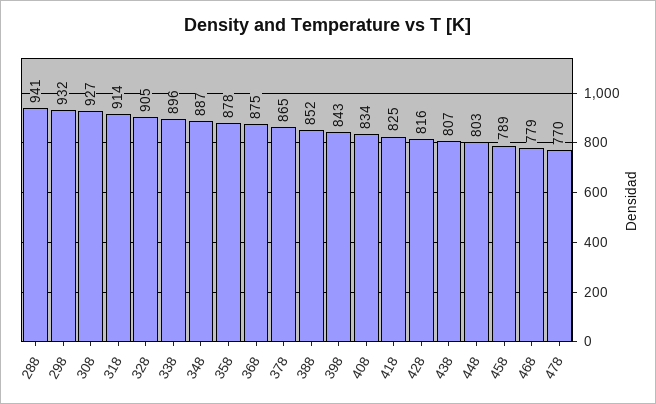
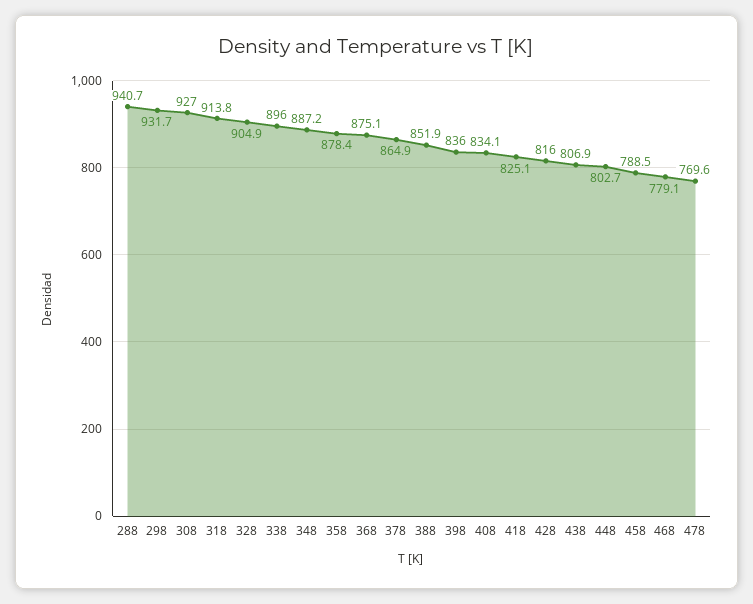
398: 843 -> 836

